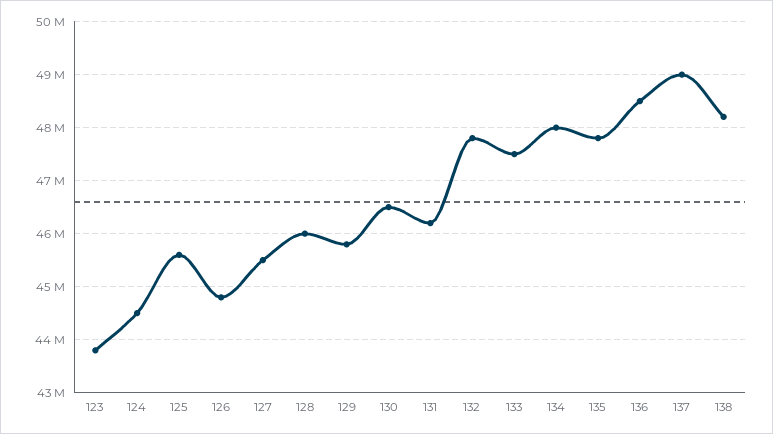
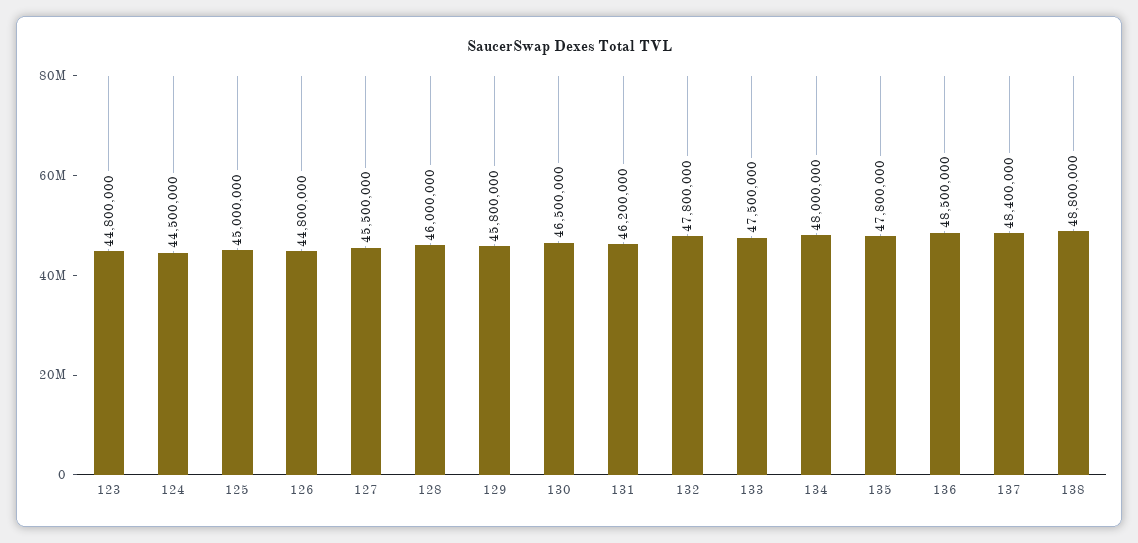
123: 43800000 -> 44800000
125: 45600000 -> 45000000
137: 49000000 -> 48400000
138: 48200000 -> 48800000

